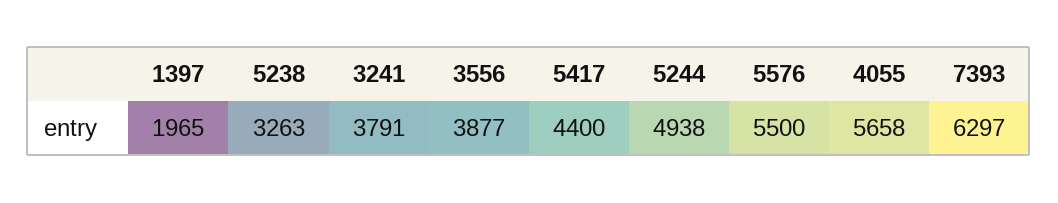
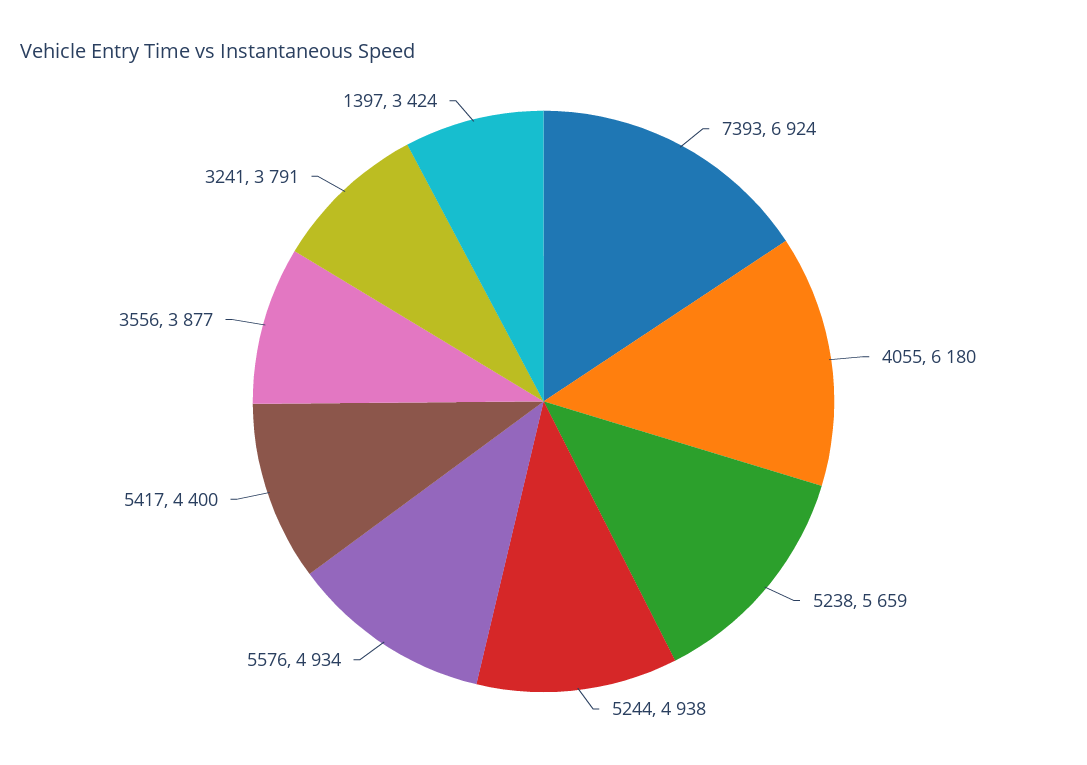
1397: 1965 -> 3424
5238: 3263 -> 5659
5576: 5500 -> 4934
4055: 5658 -> 6180
7393: 6297 -> 6924

